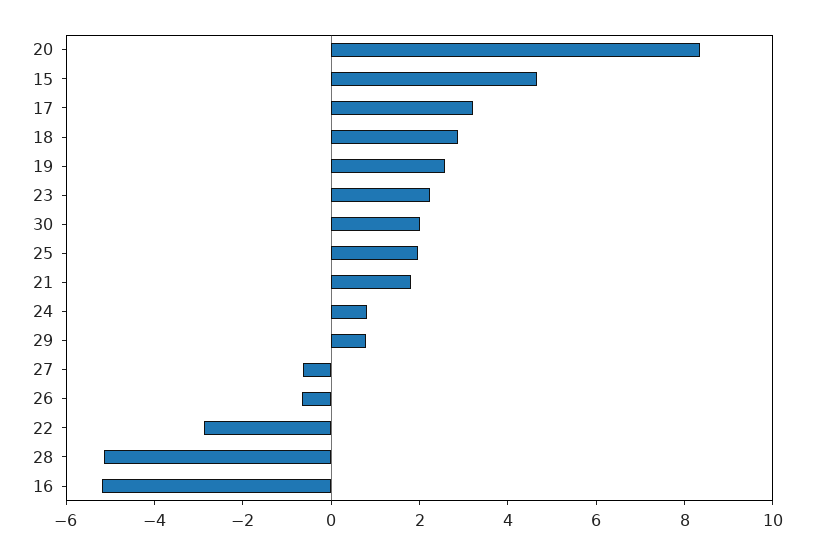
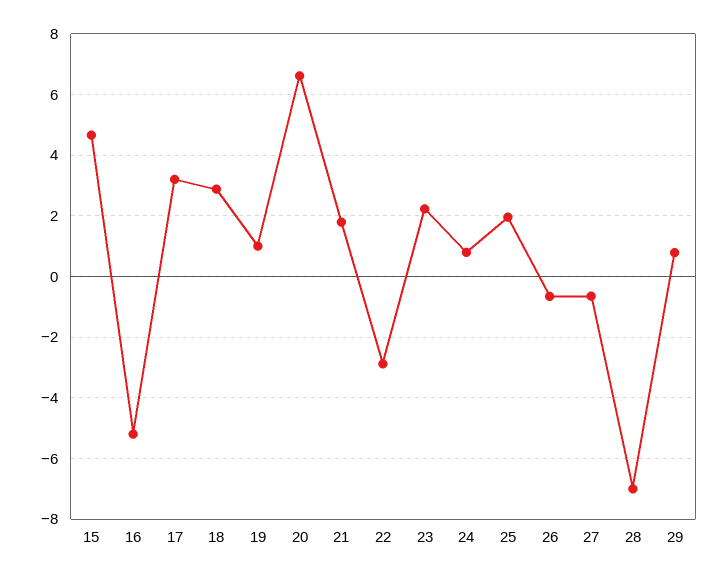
20: 8.5 -> 6.6
19: 2.5 -> 1
30: 2 -> none
28: -5 -> -7

